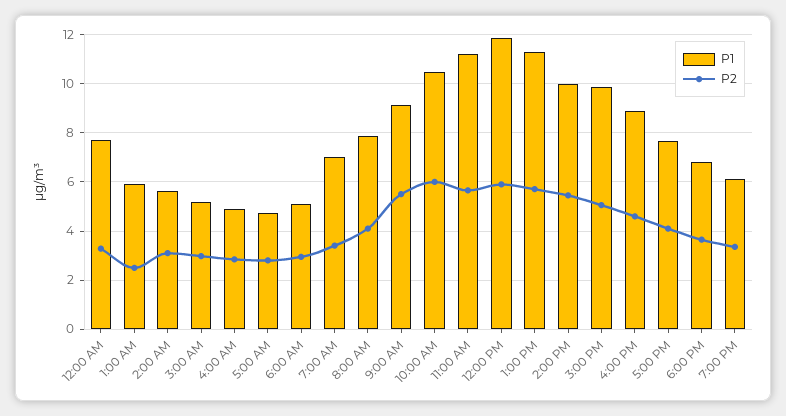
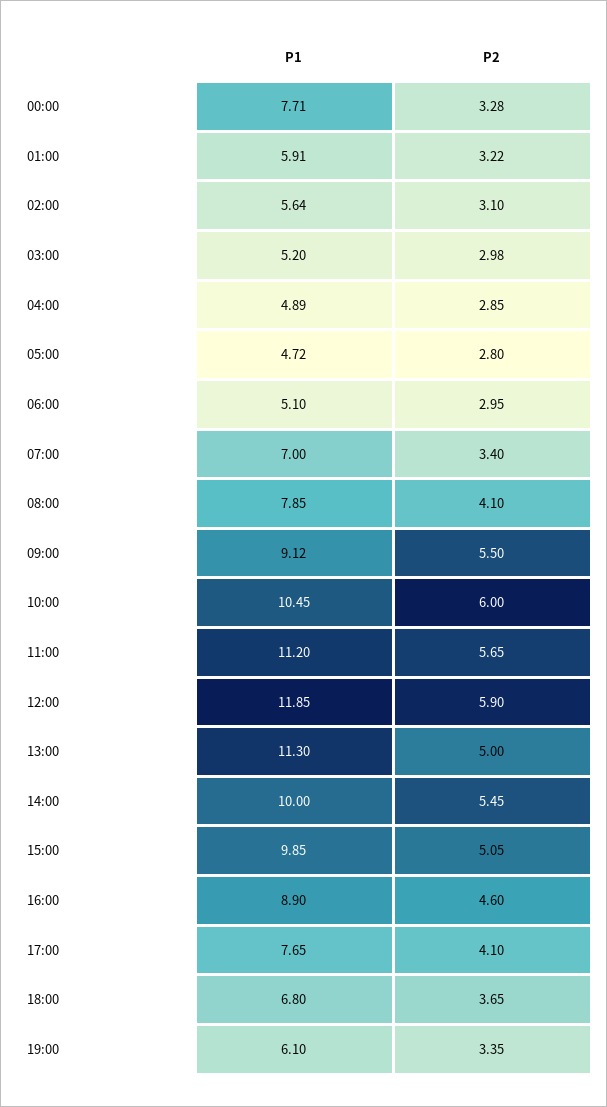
P2, 1:00 AM: 2.5 -> 3.22
P2, 1:00 PM: 5.75 -> 5

